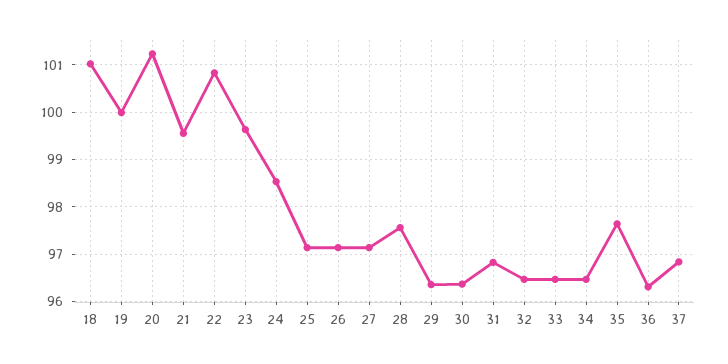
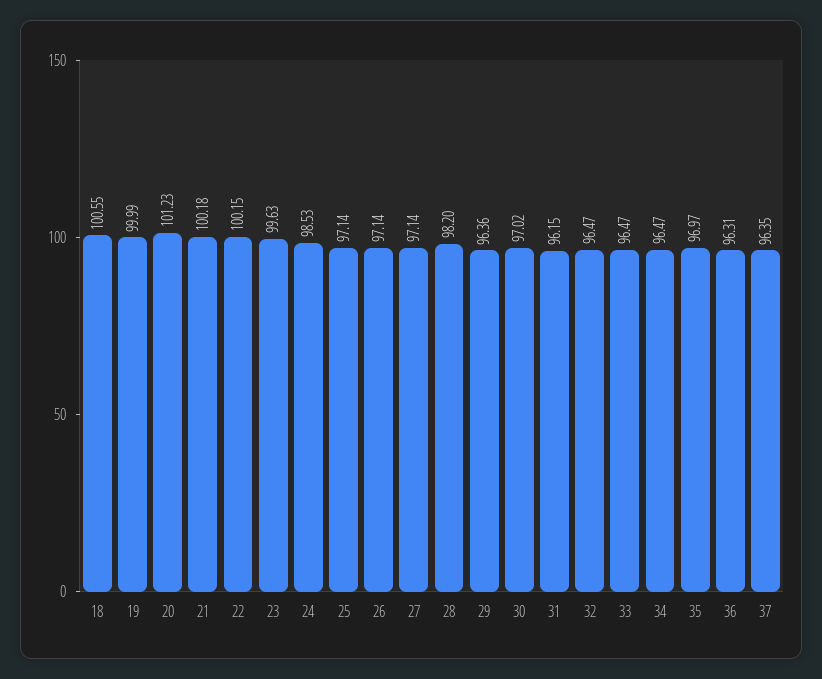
18: 101 -> 100.55
21: 99.6 -> 100.18
22: 100.8 -> 100.15
28: 97.6 -> 98.2
30: 96.4 -> 97.02
31: 96.8 -> 96.15
35: 97.6 -> 96.97
37: 96.8 -> 96.35

